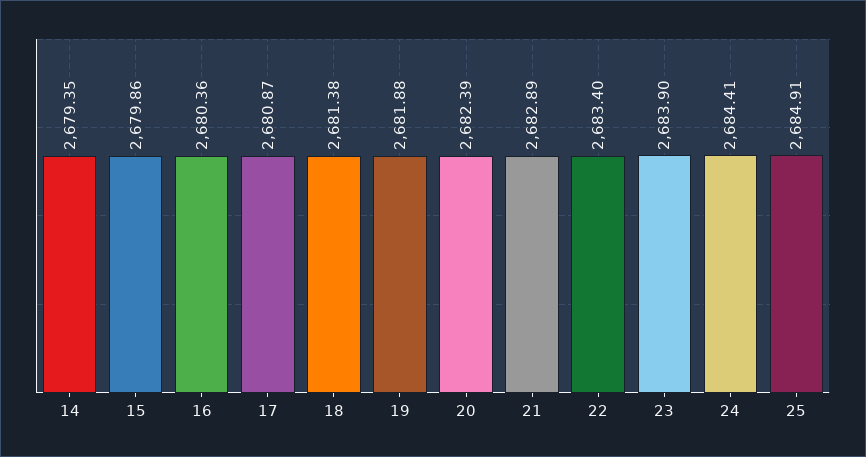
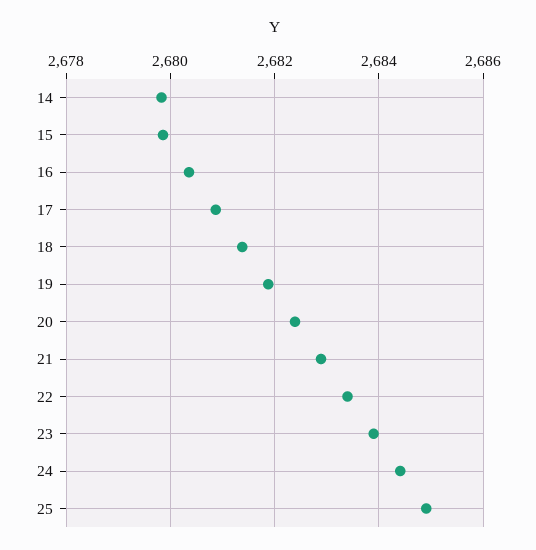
14: 2679.35 -> 2679.8

